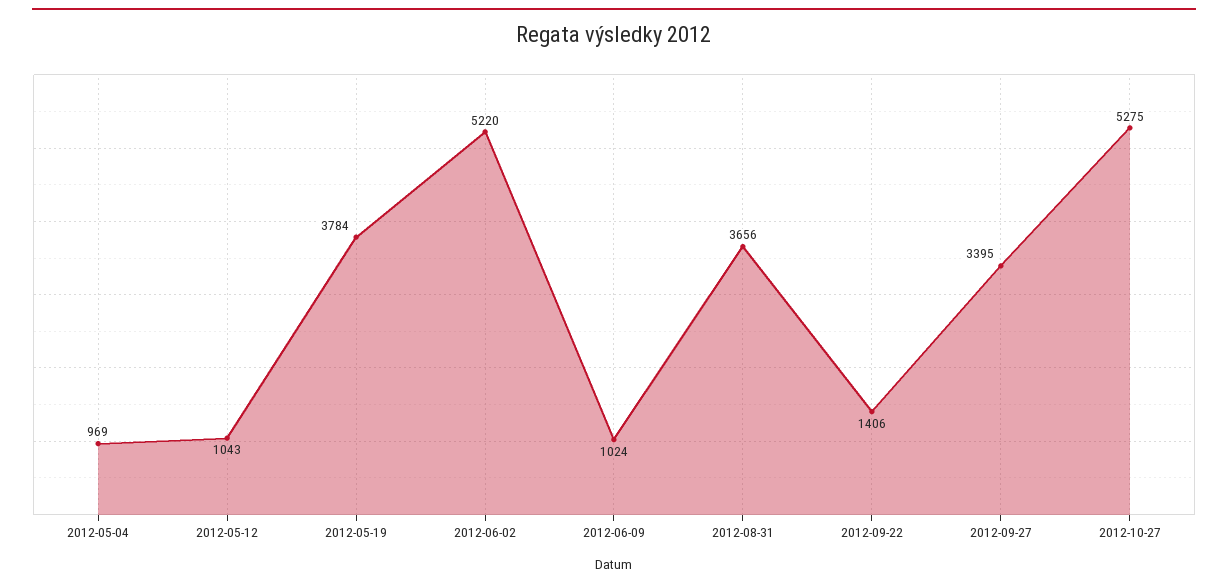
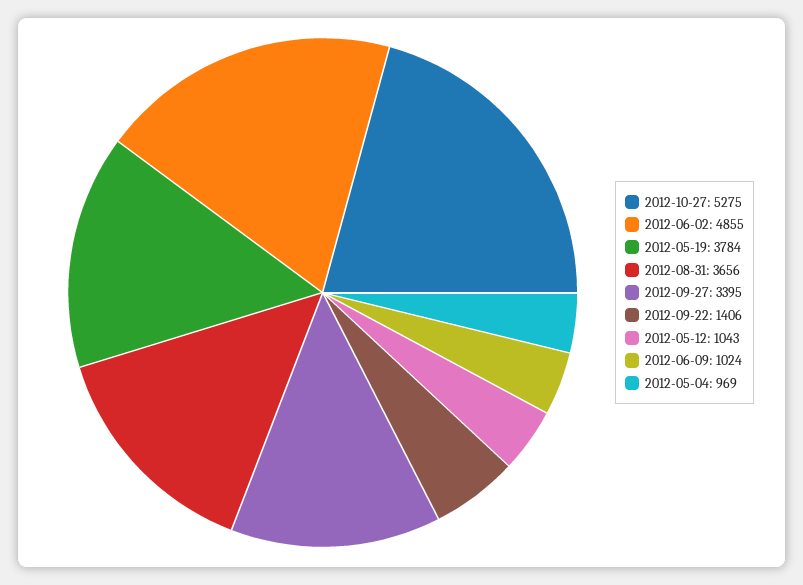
2012-06-02: 5220 -> 4855

